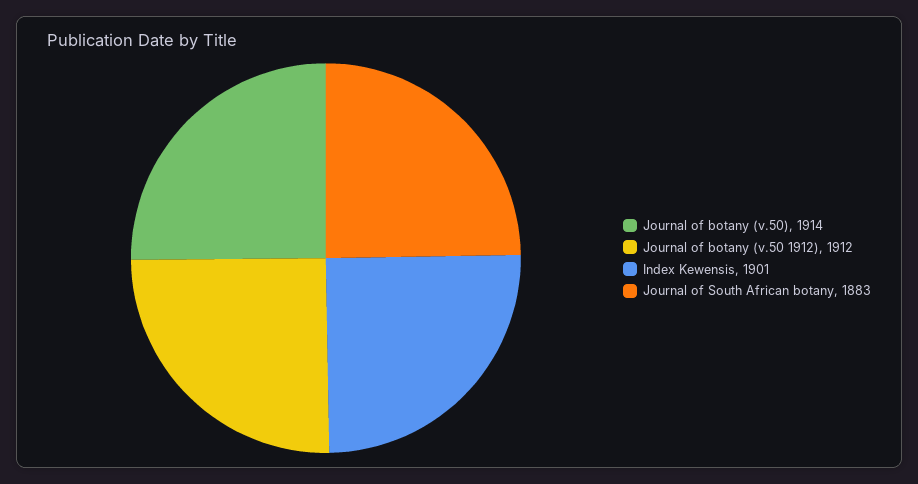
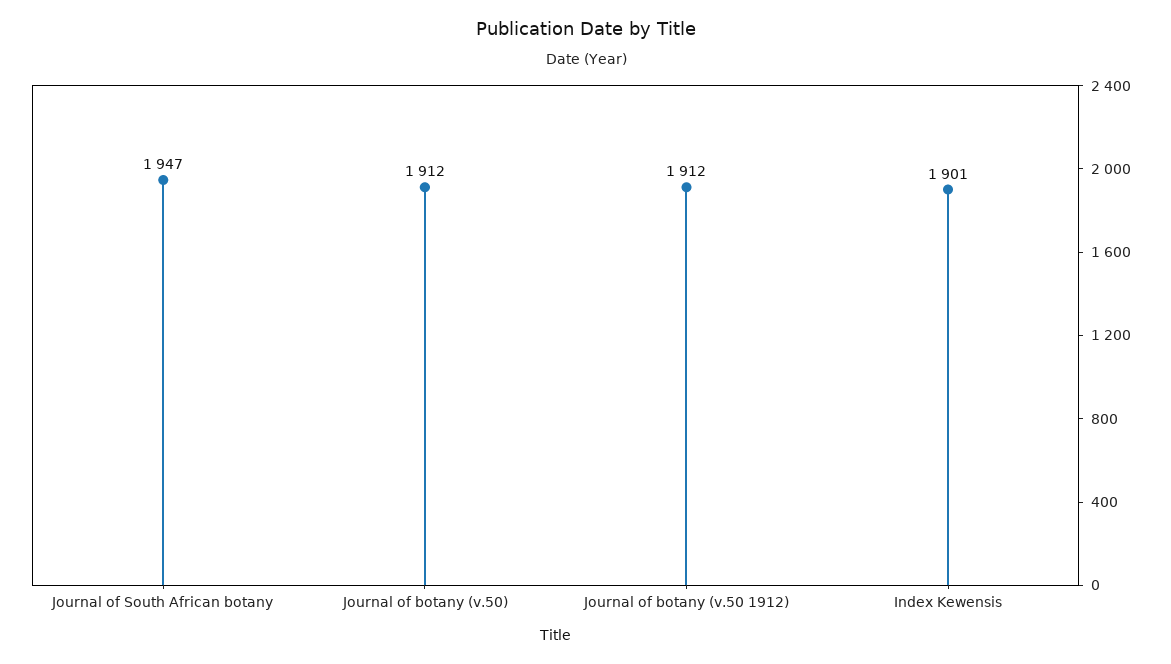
Journal of botany (v.50): 1914 -> 1912
Journal of South African botany: 1883 -> 1947

